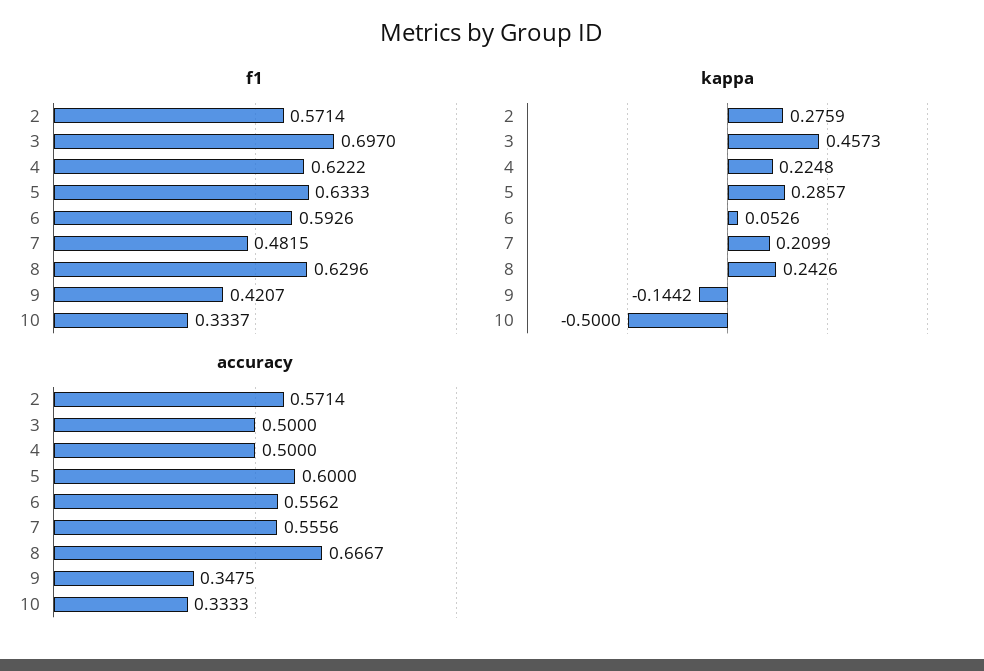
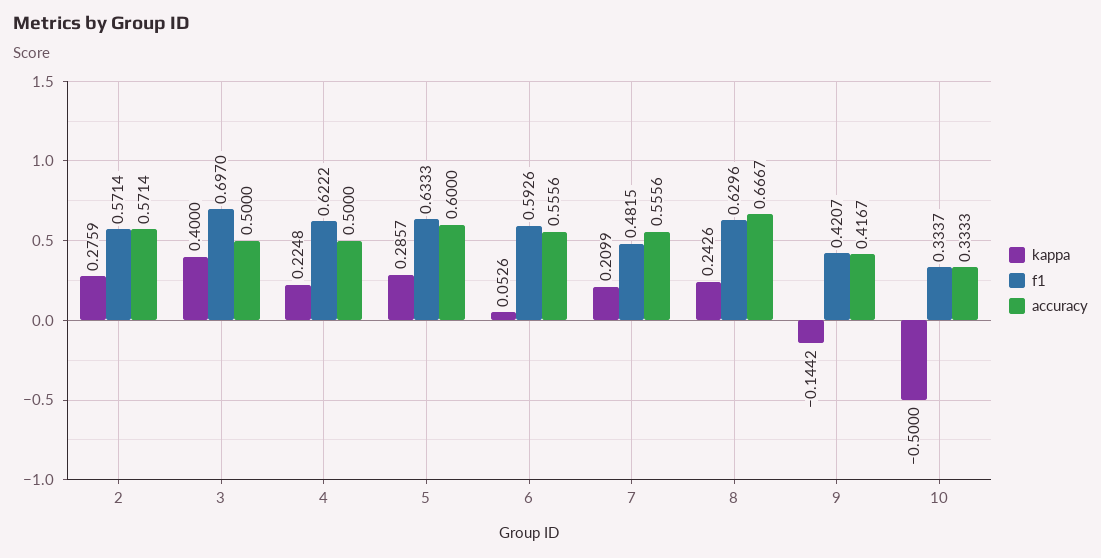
kappa, 3: 0.4573 -> 0.4
accuracy, 6: 0.5562 -> 0.5556
accuracy, 9: 0.3475 -> 0.4167

